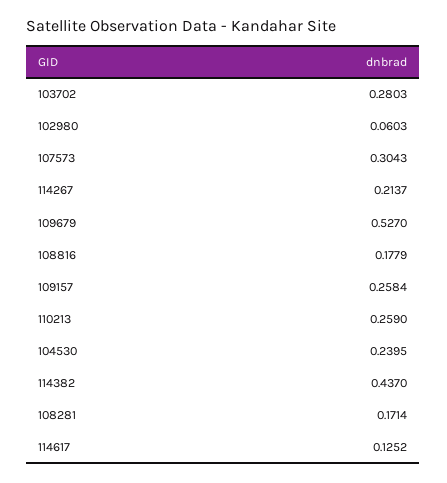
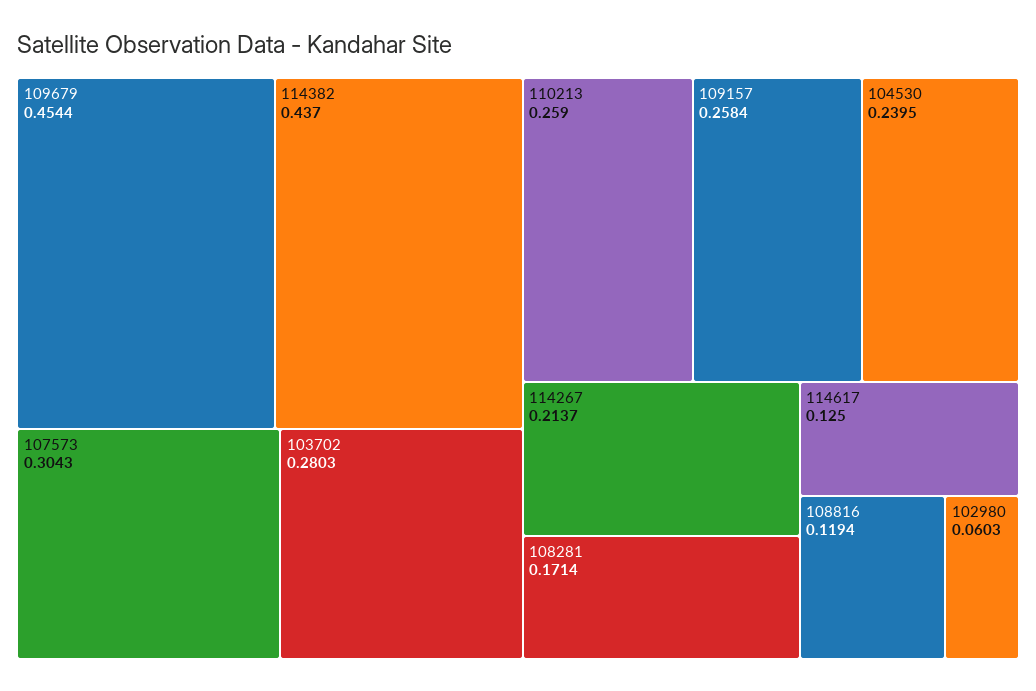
109679: 0.527 -> 0.4544
108816: 0.1779 -> 0.1194
114617: 0.1252 -> 0.125

